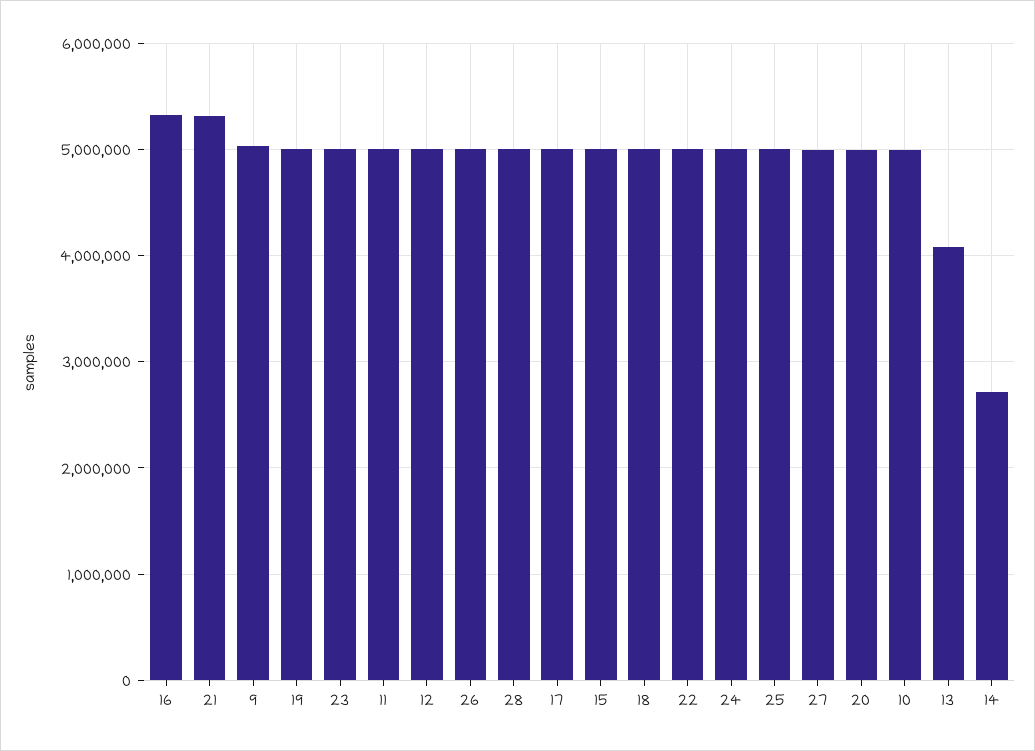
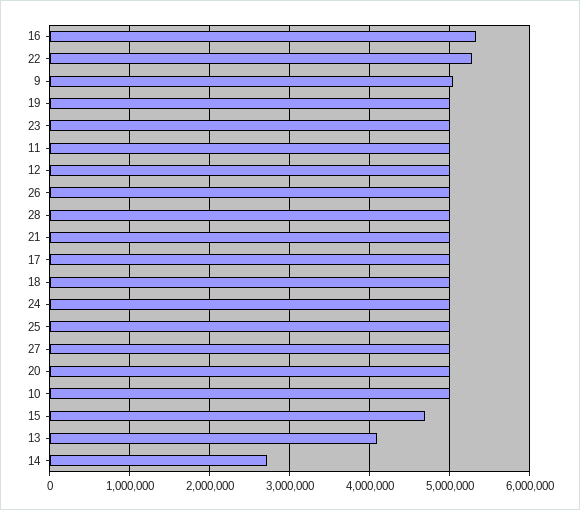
21: 5300000 -> 5000000
15: 5000000 -> 4700000
22: 5000000 -> 5300000

